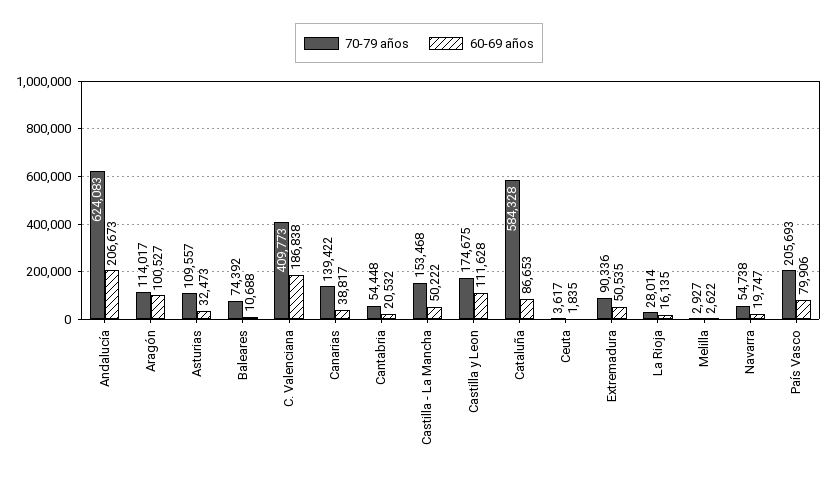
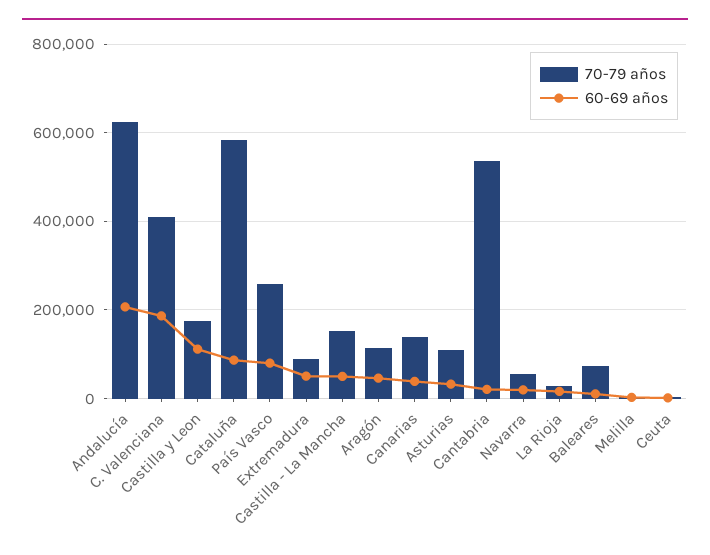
60-69 años, Aragón: 100527 -> 40000
70-79 años, Cantabria: 54448 -> 540000
70-79 años, País Vasco: 205693 -> 260000

